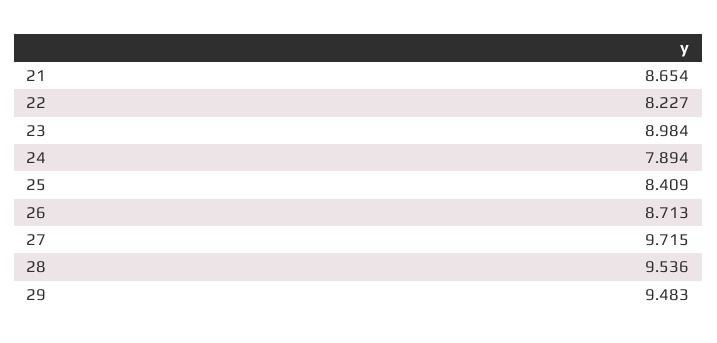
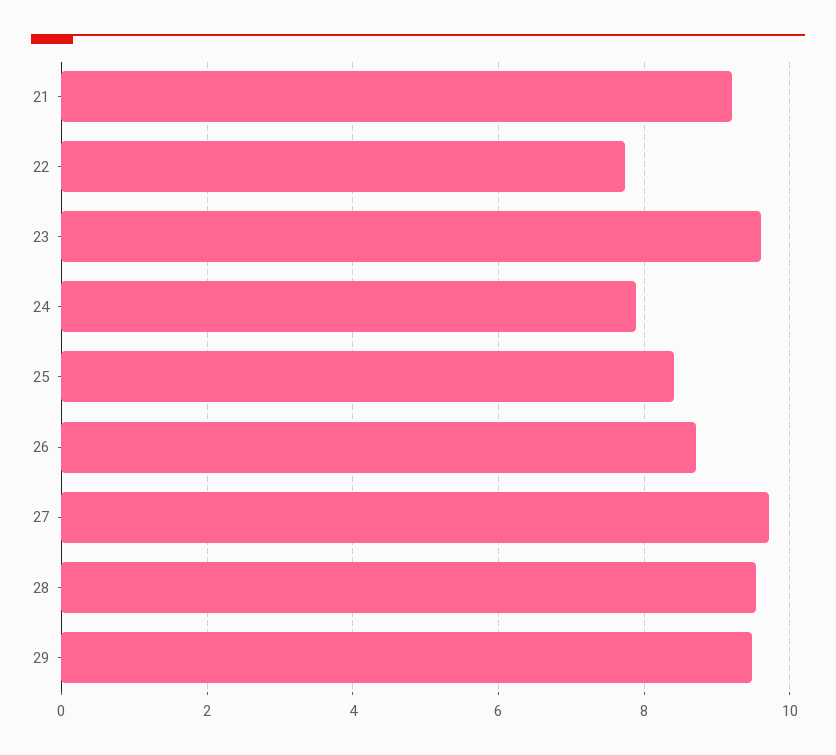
21: 8.654 -> 9.2
22: 8.227 -> 7.8
23: 8.984 -> 9.6

